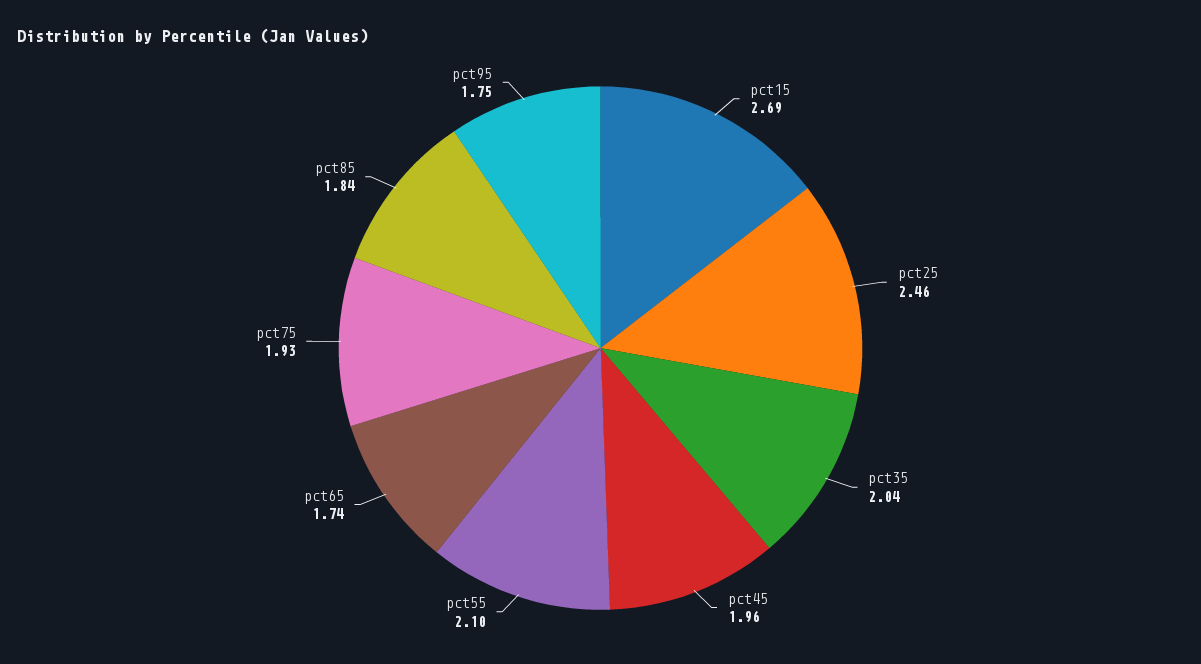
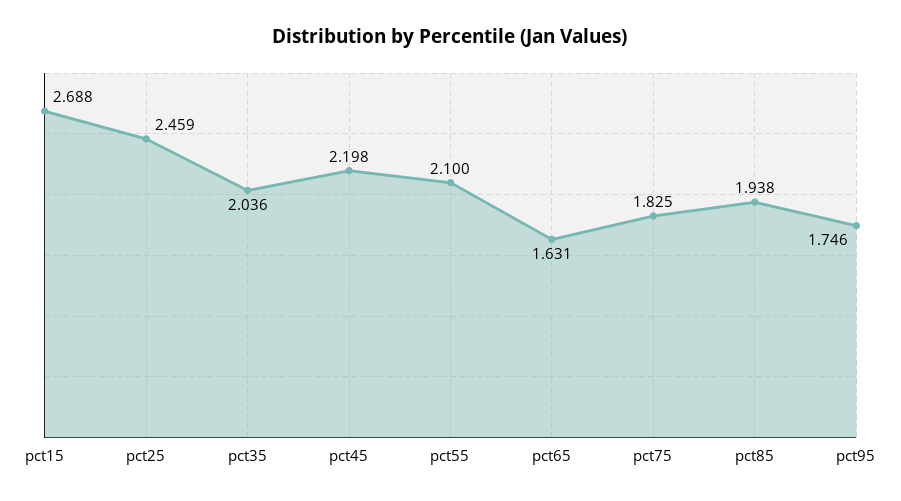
pct45: 1.96 -> 2.198
pct65: 1.74 -> 1.631
pct75: 1.93 -> 1.825
pct85: 1.84 -> 1.938

